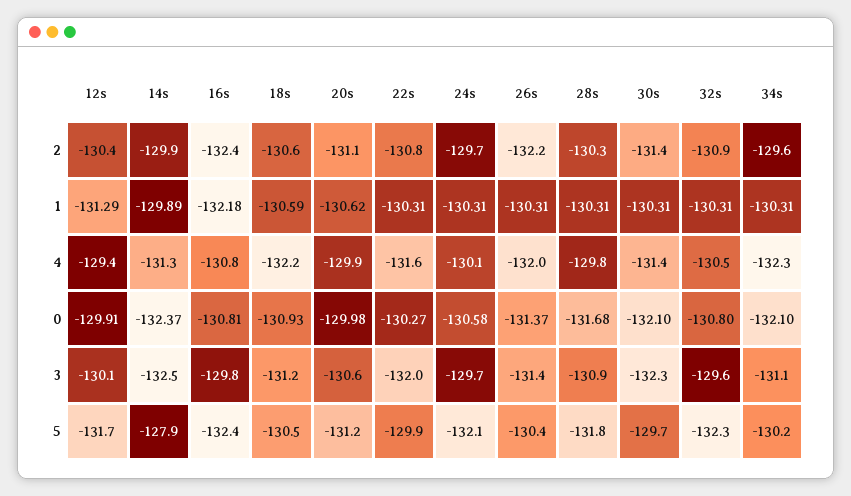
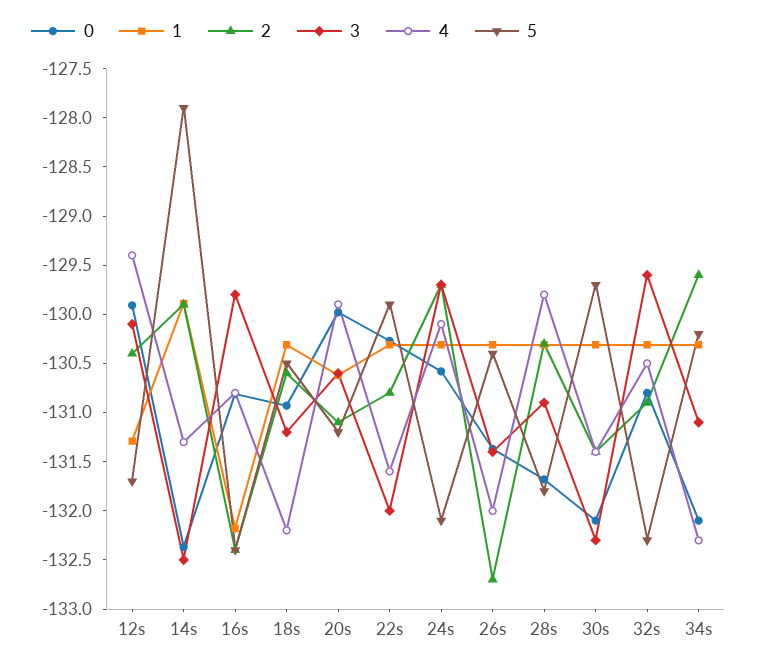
2, 26s: -132.2 -> -132.7
1, 18s: -130.59 -> -130.3

